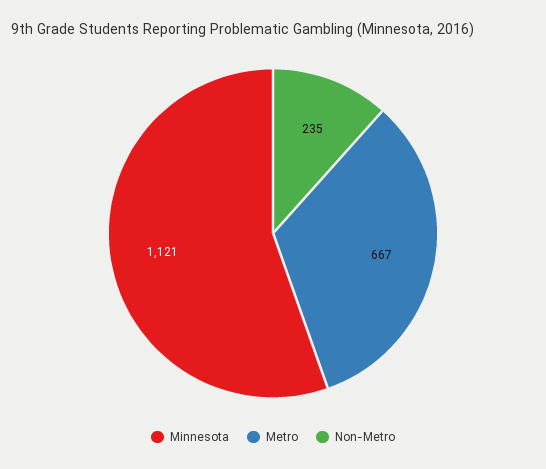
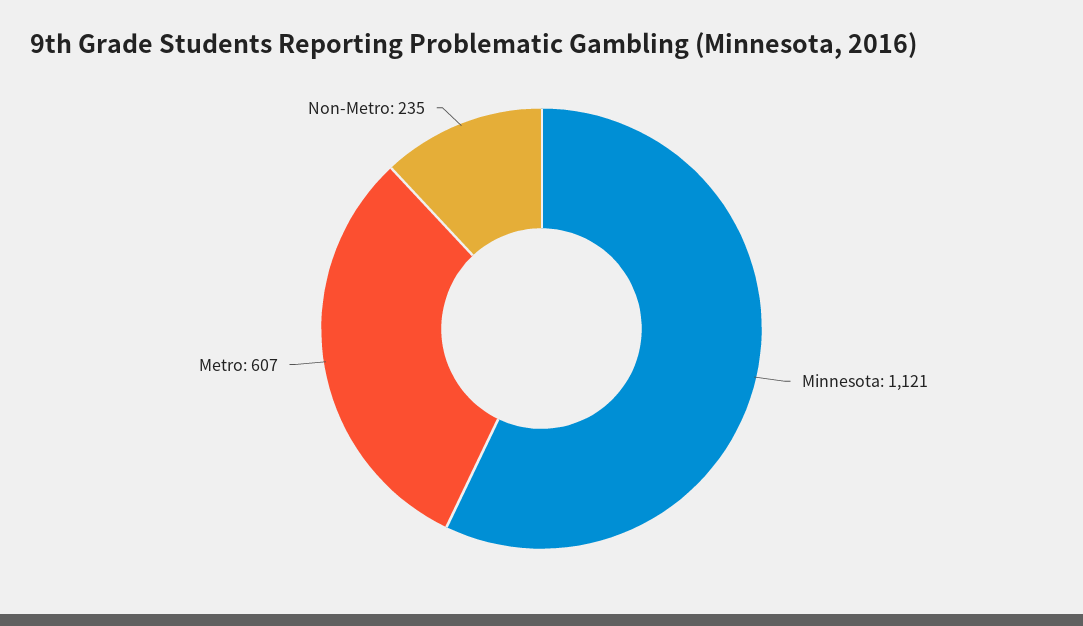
Metro: 667 -> 607

